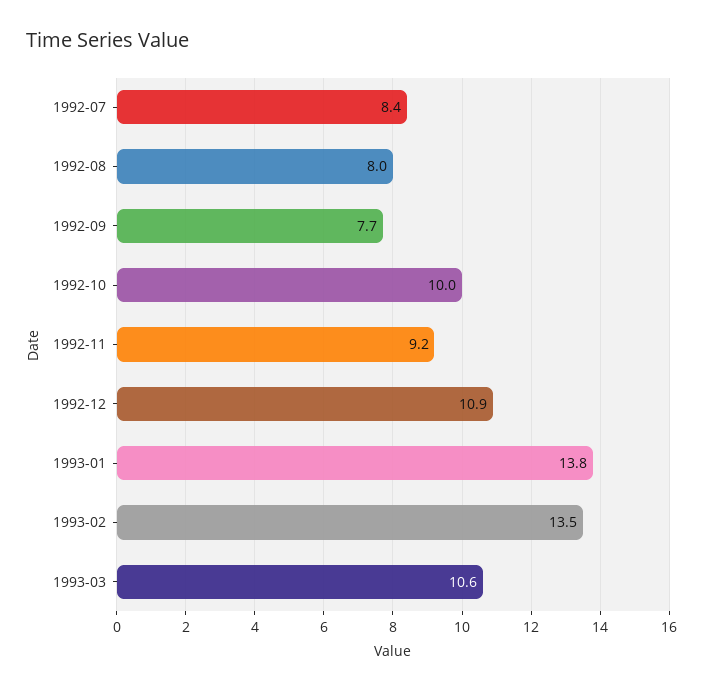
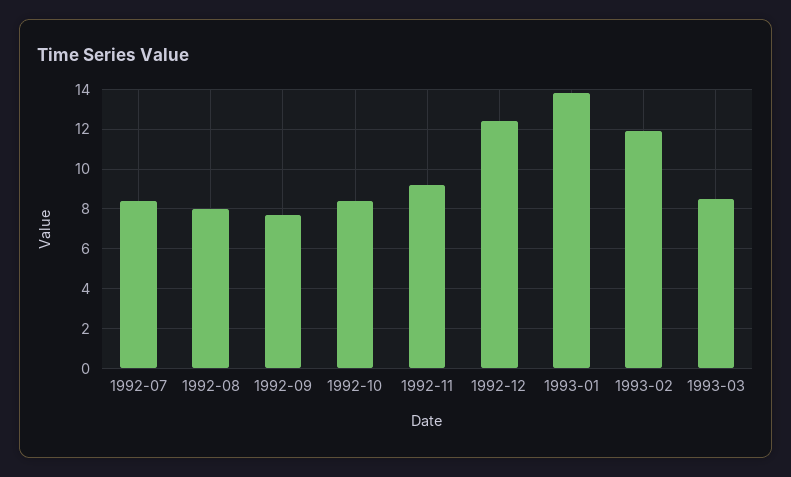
1992-10: 10 -> 8.5
1992-12: 10.9 -> 12.5
1993-02: 13.5 -> 12
1993-03: 10.6 -> 8.5

